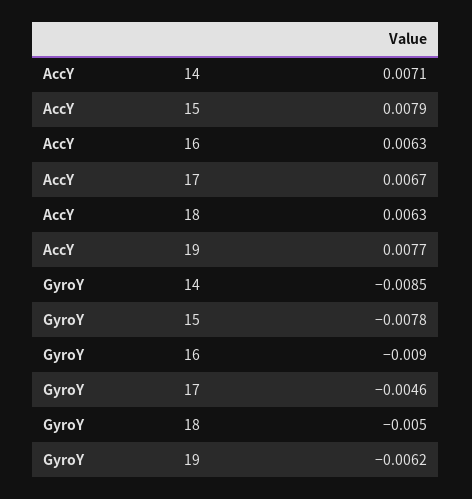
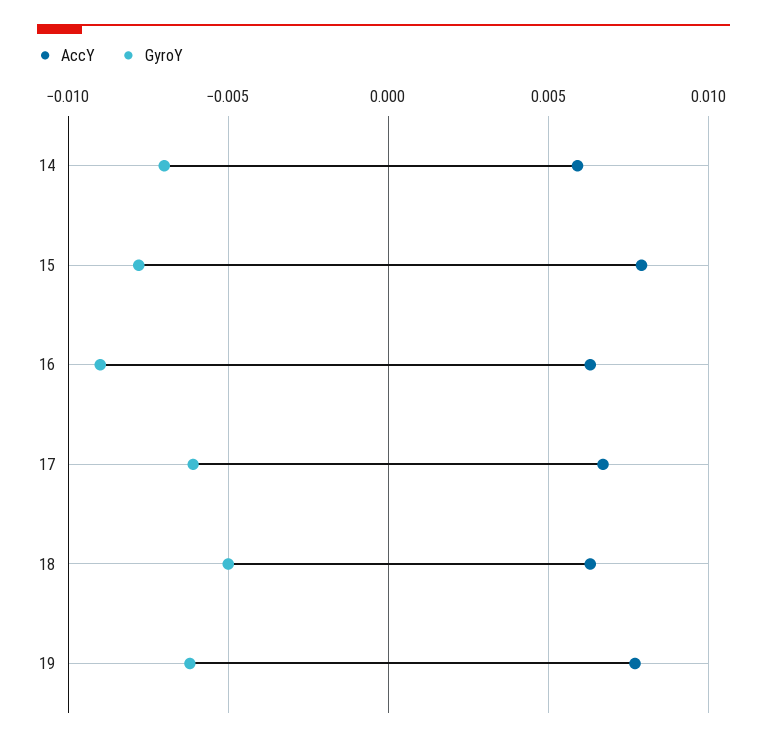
AccY, 14: 0.0071 -> 0.006
GyroY, 14: -0.0085 -> -0.007
GyroY, 17: -0.0046 -> -0.006

